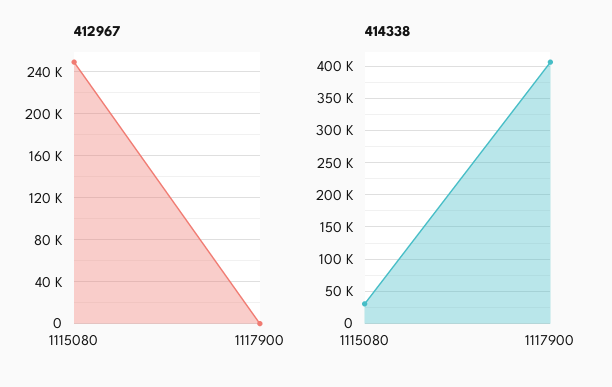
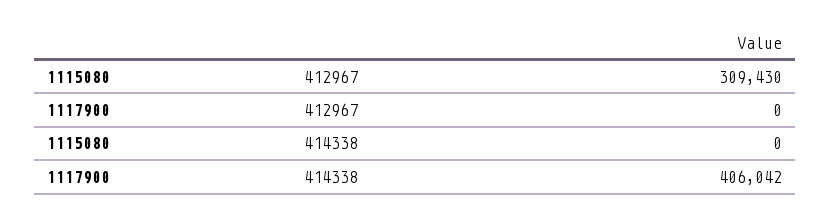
412967, 1115080: 250000 -> 309430
414338, 1115080: 30000 -> 0

